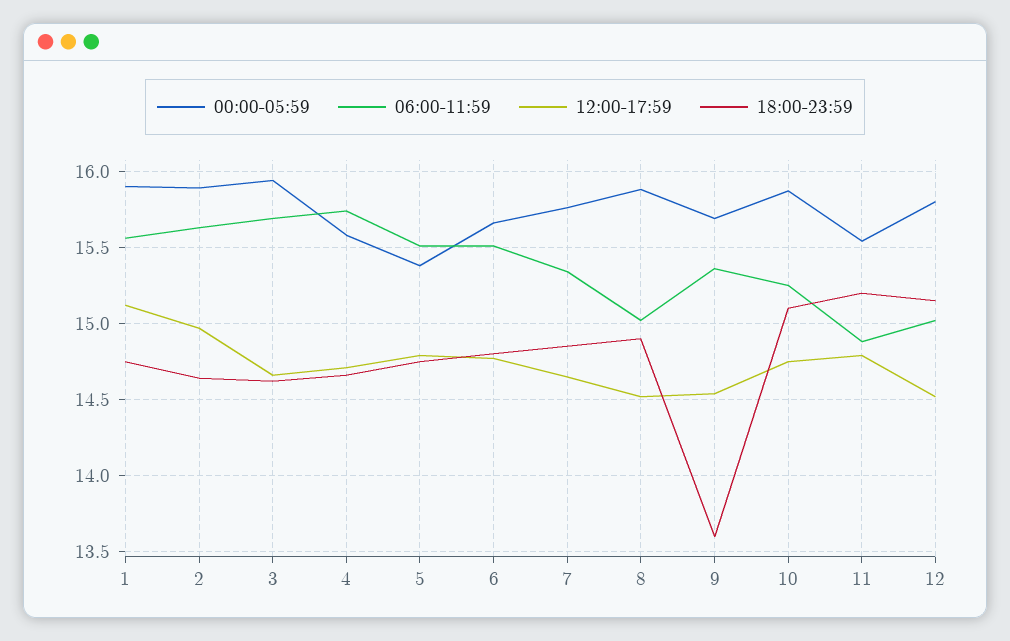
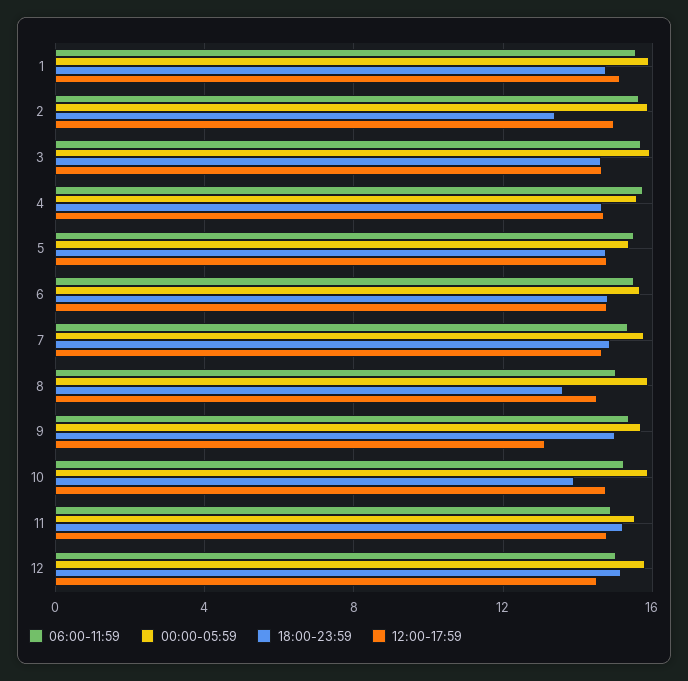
18:00-23:59, 2: 14.65 -> 13.5
18:00-23:59, 8: 14.9 -> 13.5
12:00-17:59, 9: 14.55 -> 13
18:00-23:59, 9: 13.6 -> 15
18:00-23:59, 10: 15.1 -> 14

